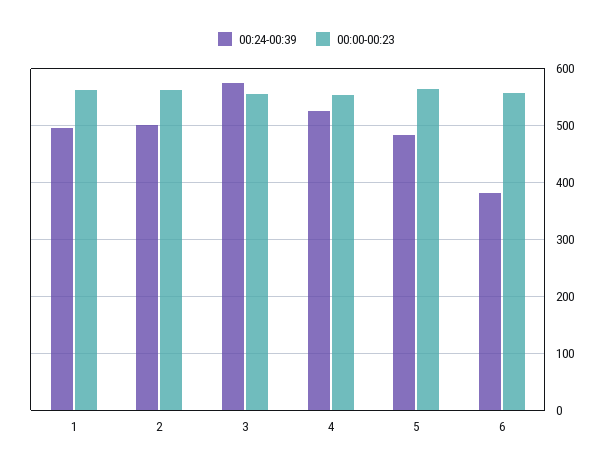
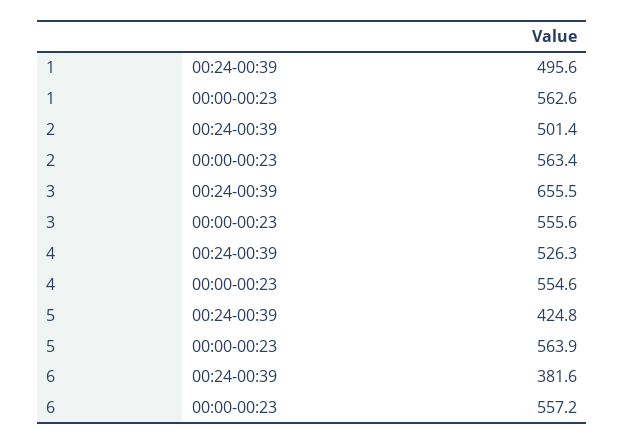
00:24-00:39, 3: 580 -> 655.5
00:24-00:39, 5: 480 -> 424.8

